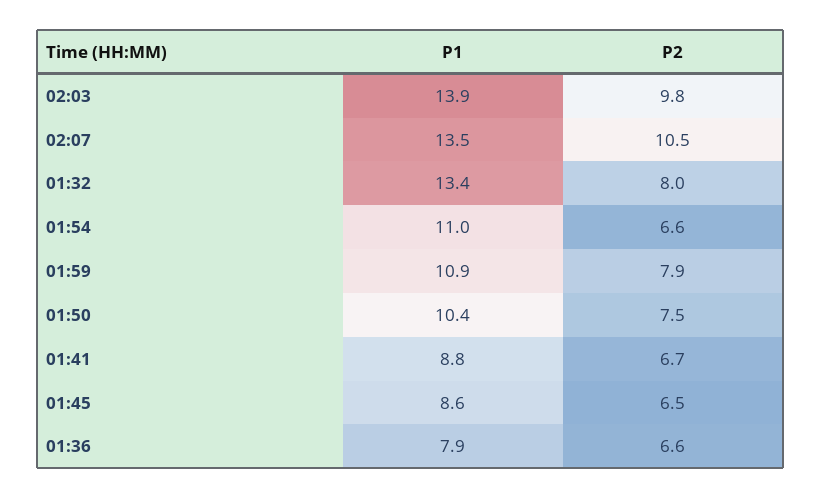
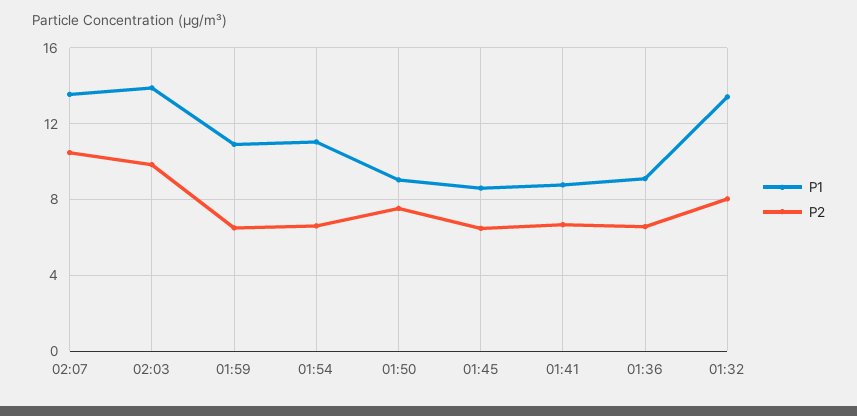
P2, 01:59: 7.9 -> 6.5
P1, 01:50: 10.4 -> 9
P1, 01:36: 7.9 -> 9

